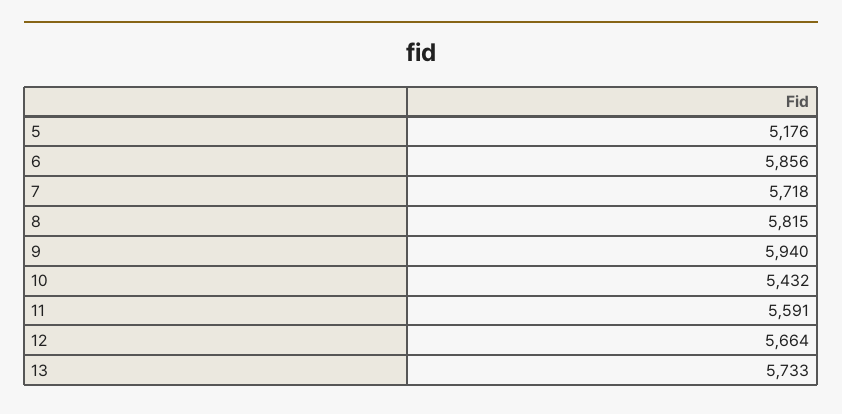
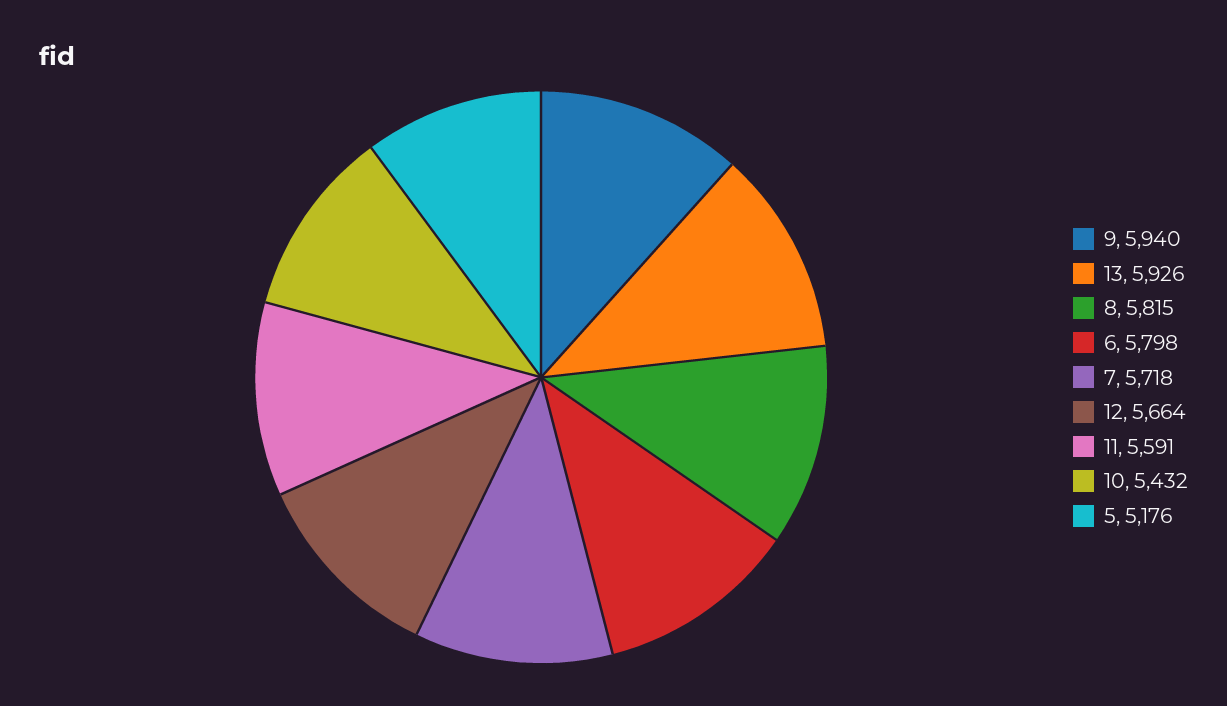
6: 5856 -> 5798
13: 5733 -> 5926

